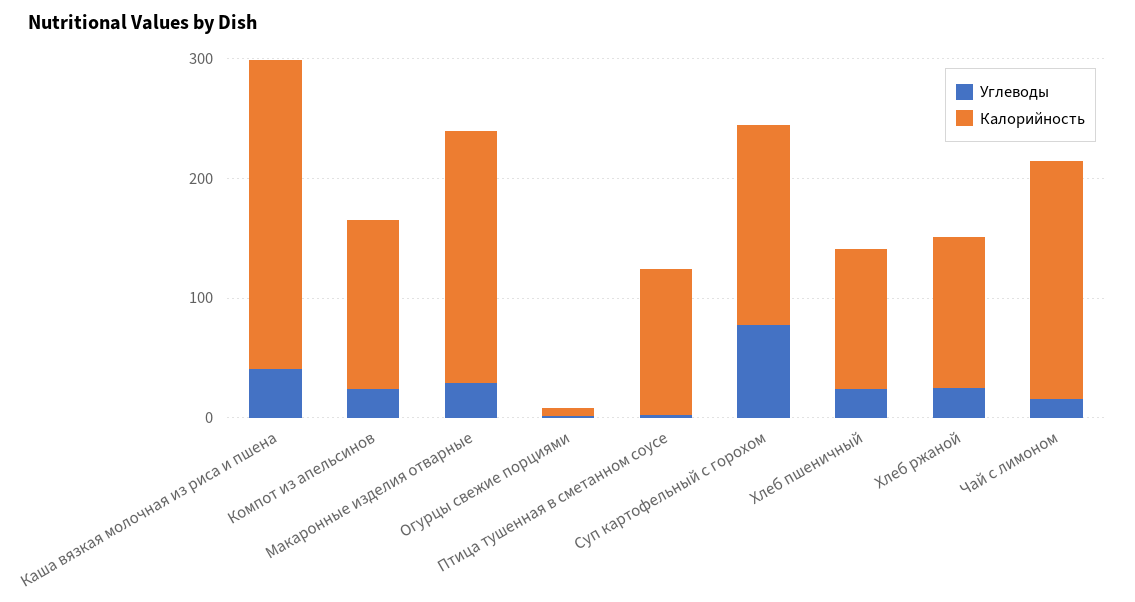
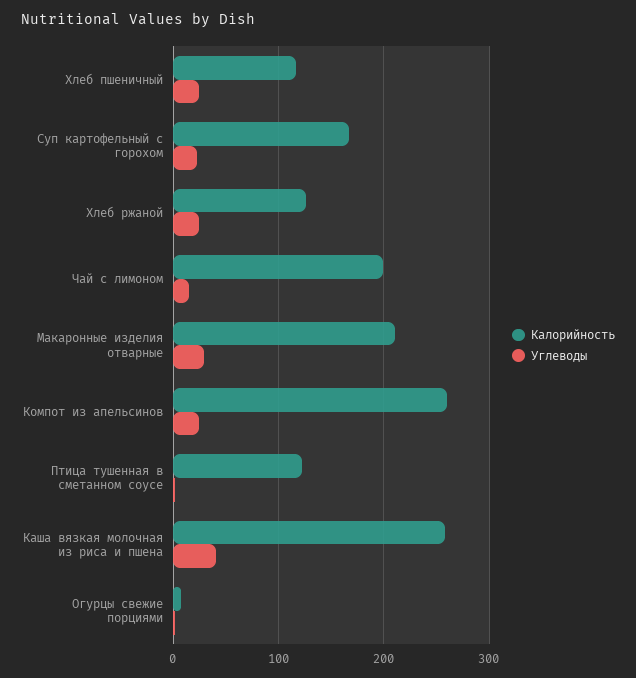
Калорийность, Компот из апельсинов: 140 -> 260
Углеводы, Суп картофельный с горохом: 80 -> 20

